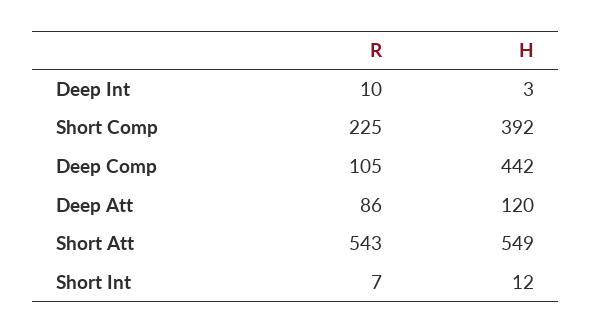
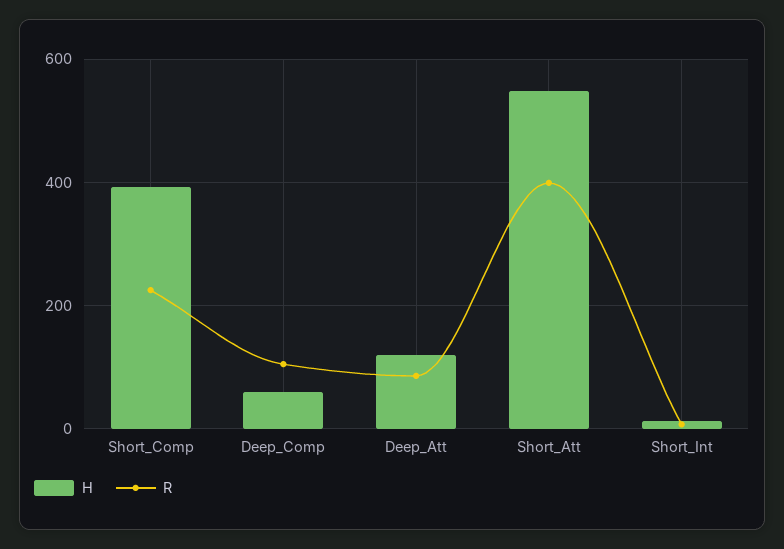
R, Deep Int: 10 -> none
H, Deep Int: 3 -> none
H, Deep Comp: 442 -> 60
R, Short Att: 543 -> 400

